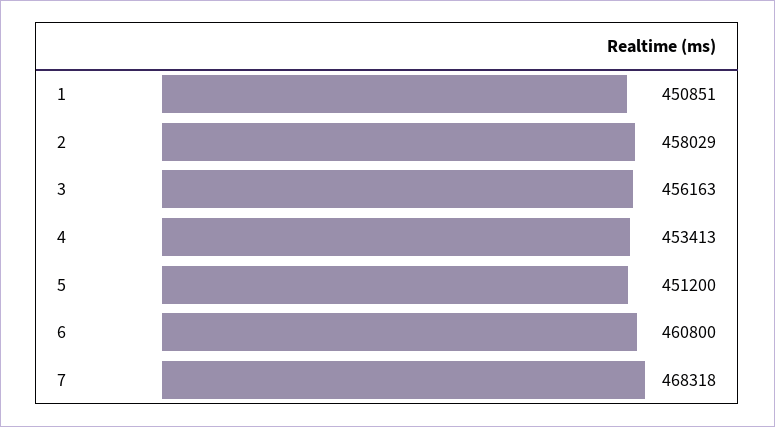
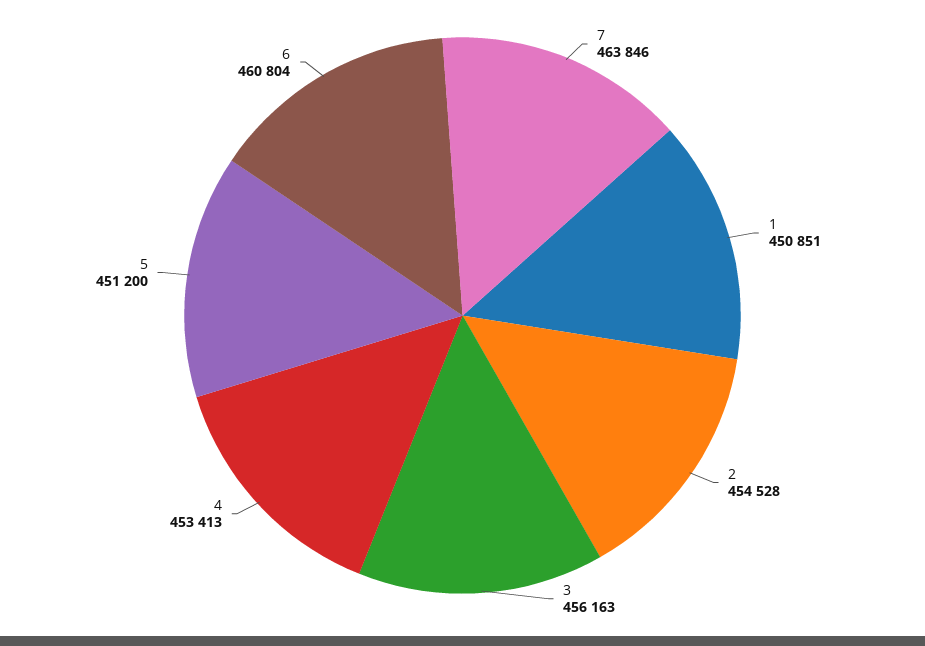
2: 458029 -> 454528
6: 460800 -> 460804
7: 468318 -> 463846

